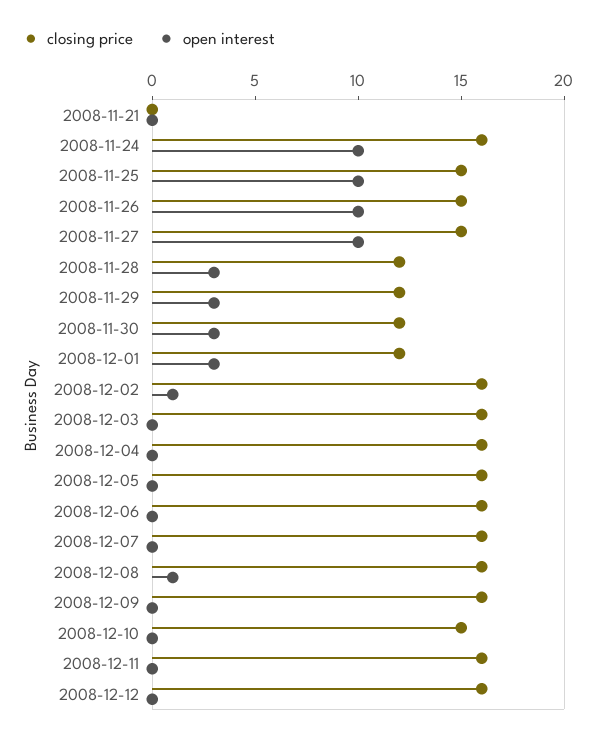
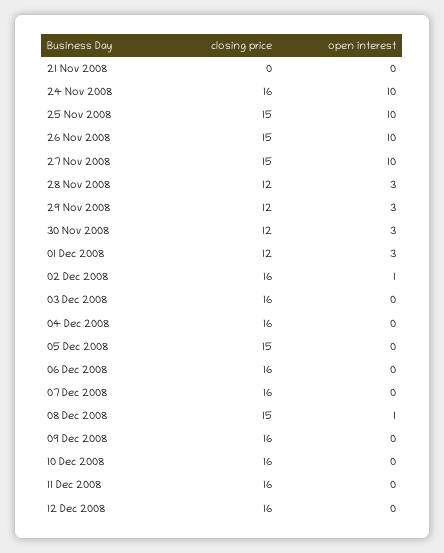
closing price, 2008-12-05: 16 -> 15
closing price, 2008-12-08: 16 -> 15
closing price, 2008-12-10: 15 -> 16

